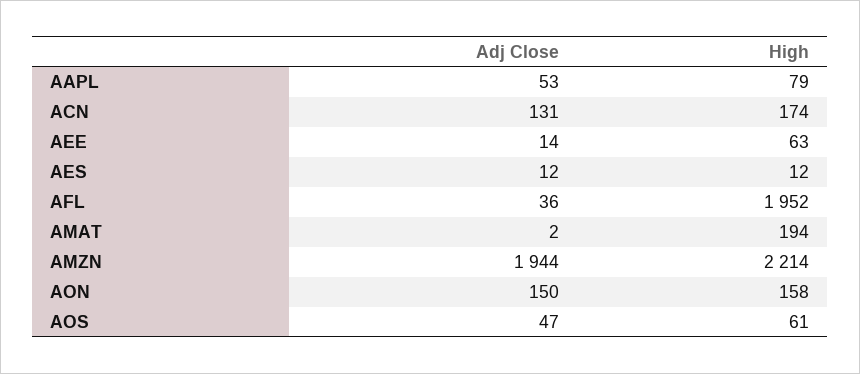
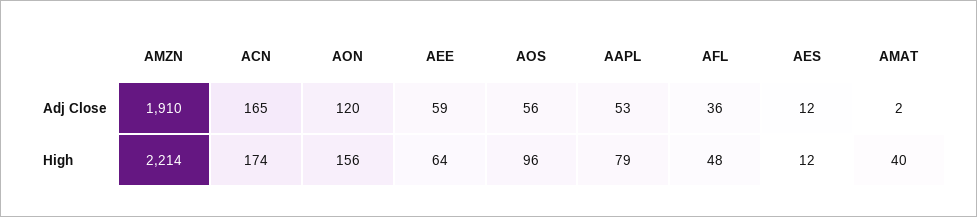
Adj Close, ACN: 131 -> 165
Adj Close, AEE: 14 -> 59
High, AEE: 63 -> 64
High, AFL: 1952 -> 48
High, AMAT: 194 -> 40
Adj Close, AMZN: 1944 -> 1910
Adj Close, AON: 150 -> 120
High, AON: 158 -> 156
Adj Close, AOS: 47 -> 56
High, AOS: 61 -> 96

